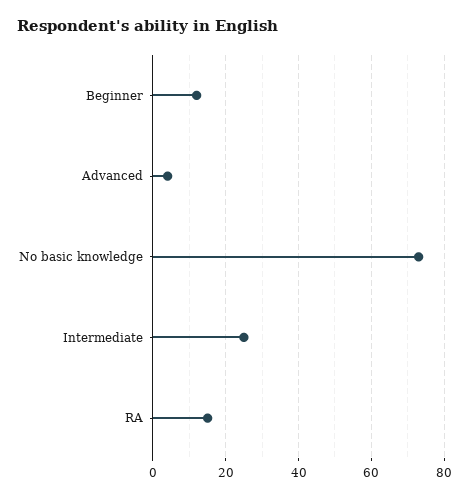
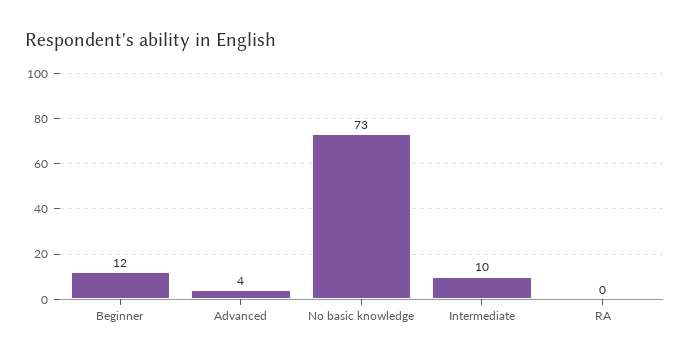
Intermediate: 25 -> 10
RA: 15 -> 0

